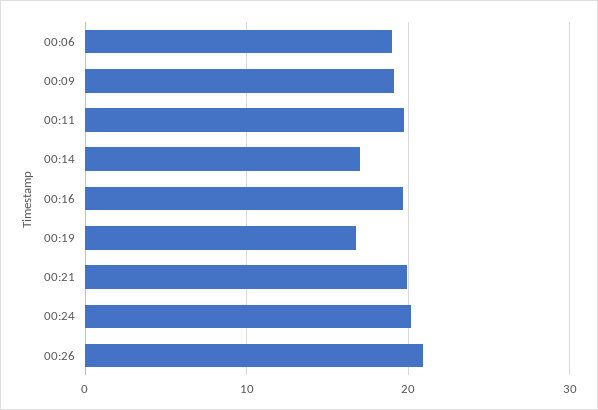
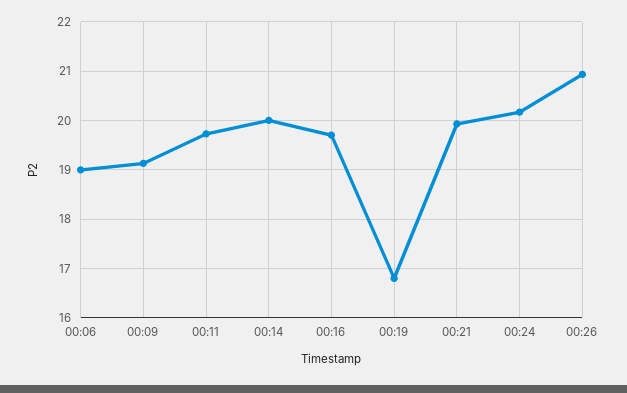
00:14: 17 -> 20

